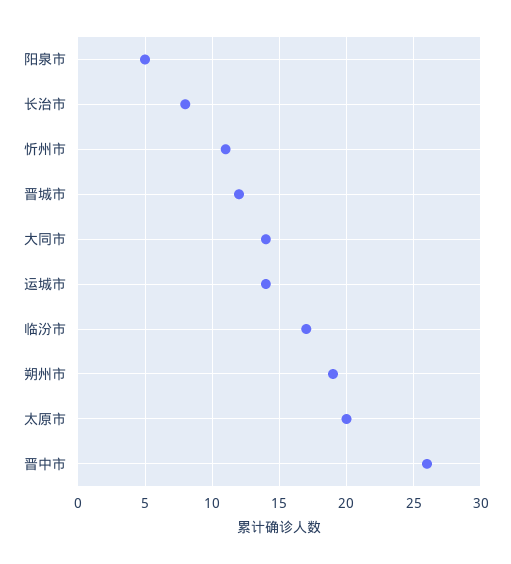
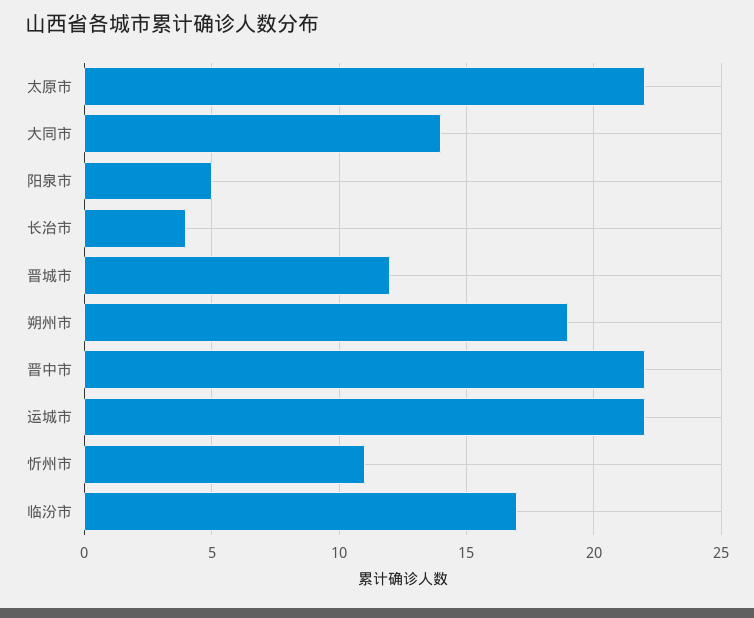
长治市: 8 -> 4
运城市: 14 -> 22
太原市: 20 -> 22
晋中市: 26 -> 22

